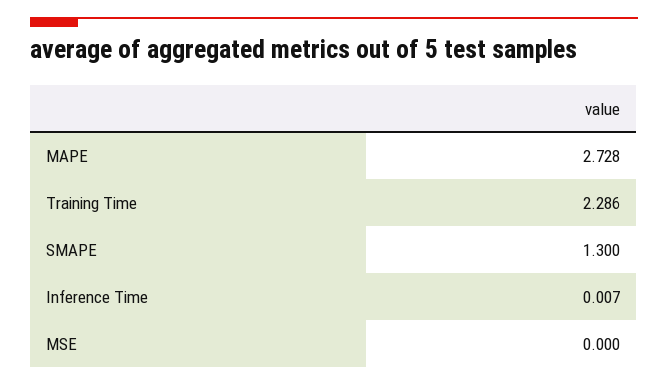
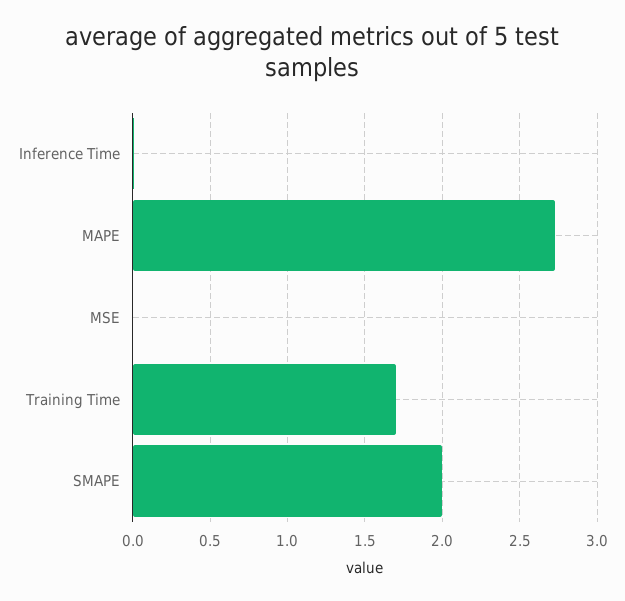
Training Time: 2.286 -> 1.7
SMAPE: 1.3 -> 2

